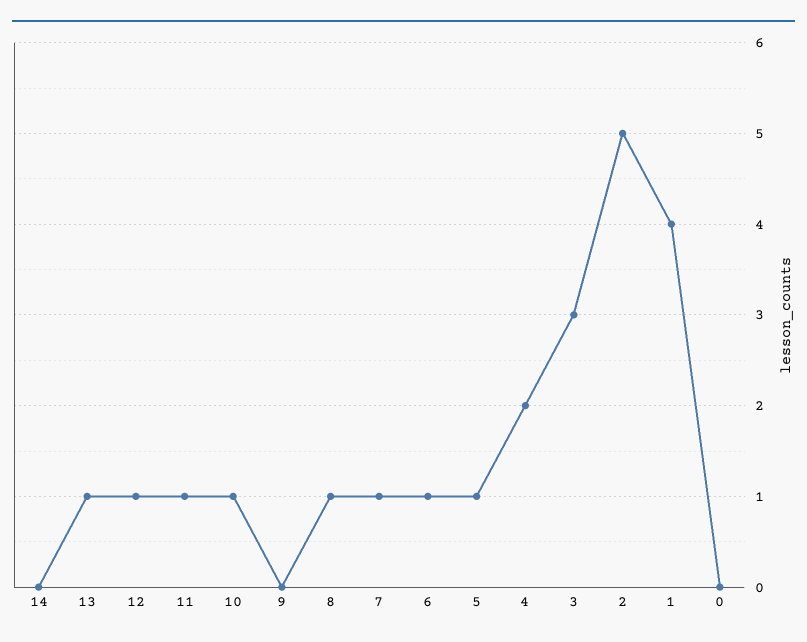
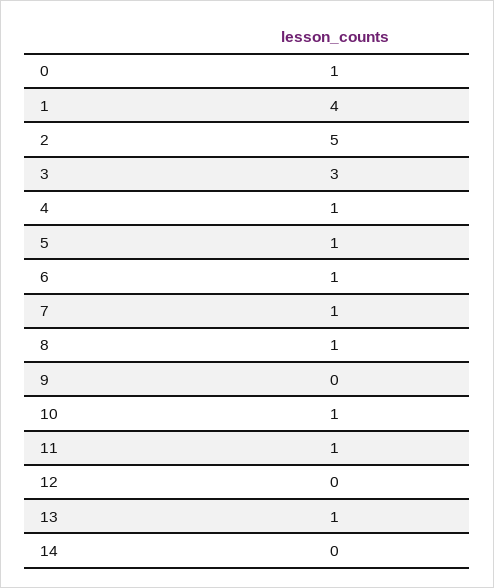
12: 1 -> 0
4: 2 -> 1
0: 0 -> 1

